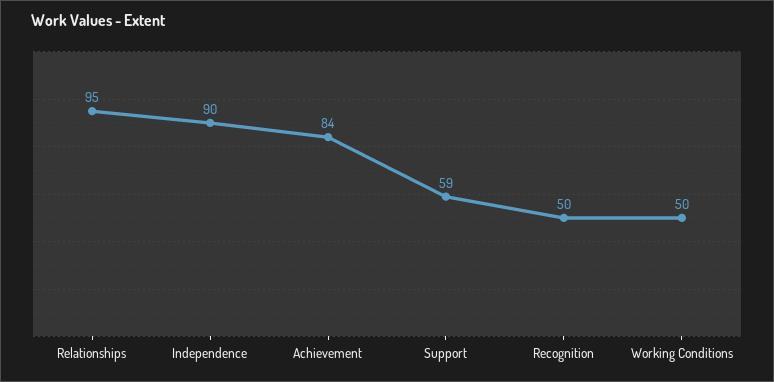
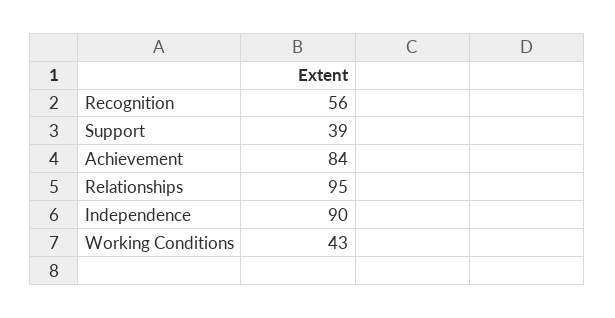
Support: 59 -> 39
Recognition: 50 -> 56
Working Conditions: 50 -> 43

